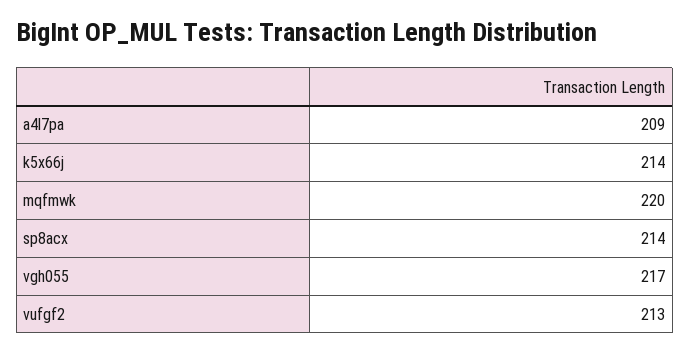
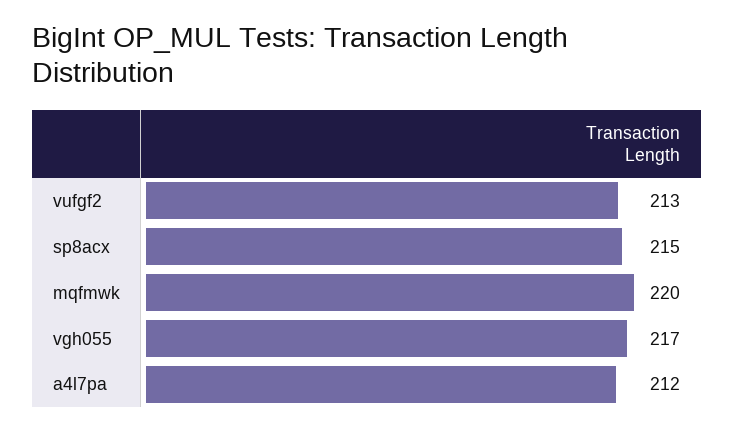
a4l7pa: 209 -> 212
k5x66j: 214 -> none
sp8acx: 214 -> 215

